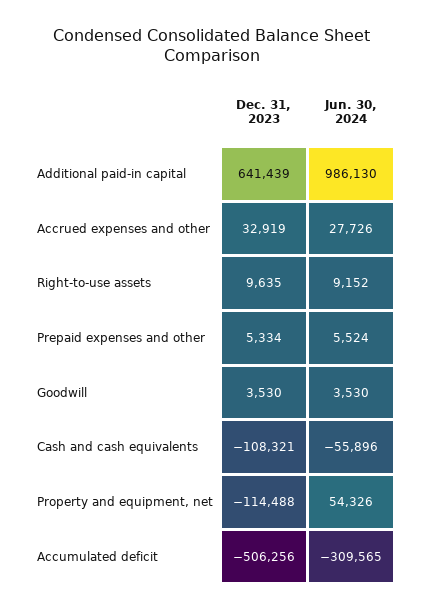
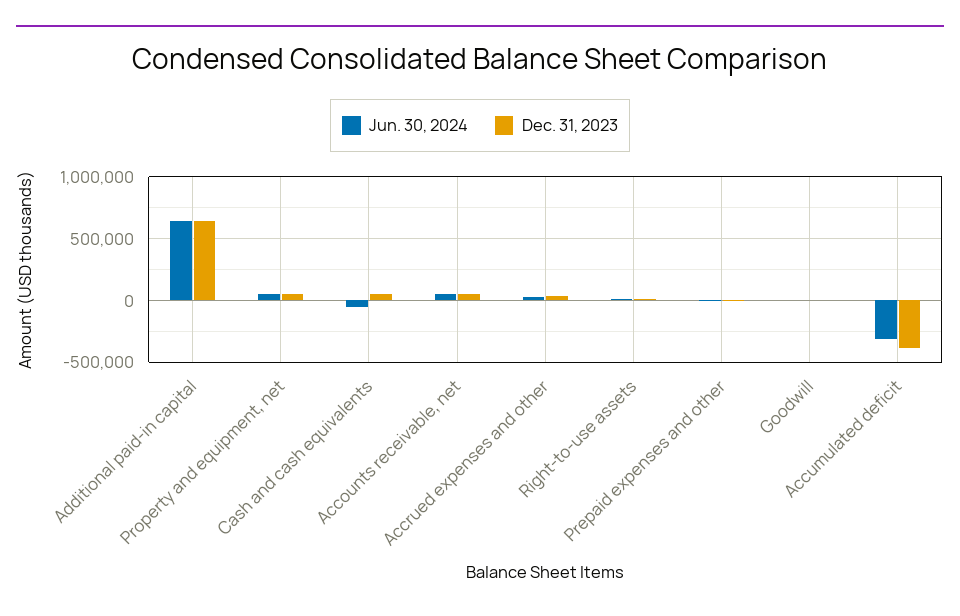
Jun. 30, 2024, Additional paid-in capital: 986130 -> 650000
Dec. 31, 2023, Cash and cash equivalents: -108321 -> 50000
Dec. 31, 2023, Property and equipment, net: -114488 -> 50000
Dec. 31, 2023, Accumulated deficit: -506256 -> -400000
Jun. 30, 2024, Accounts receivable, net: none -> 50000
Dec. 31, 2023, Accounts receivable, net: none -> 50000

